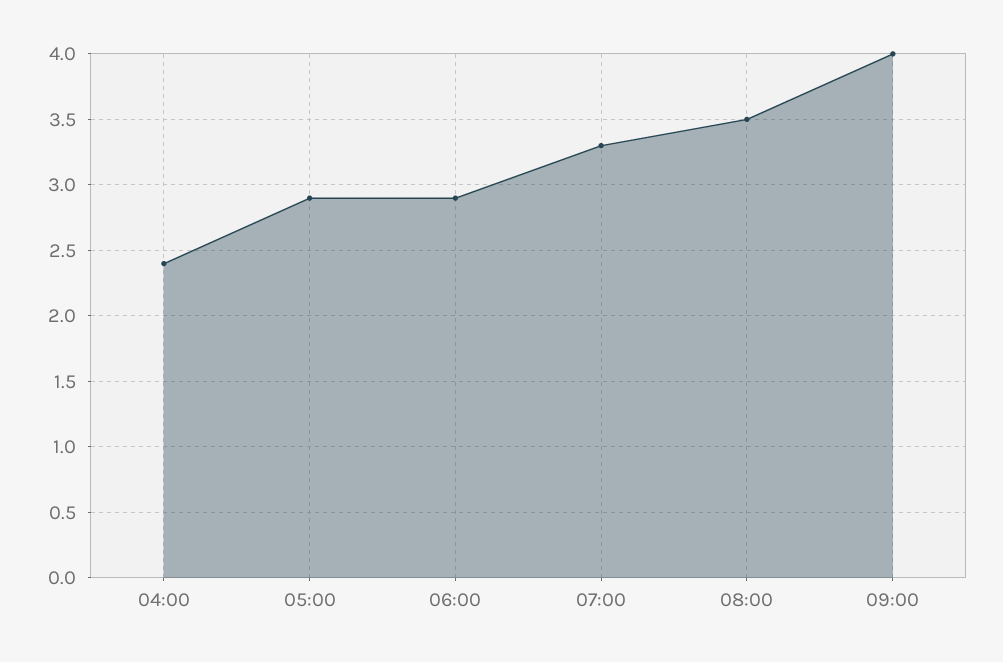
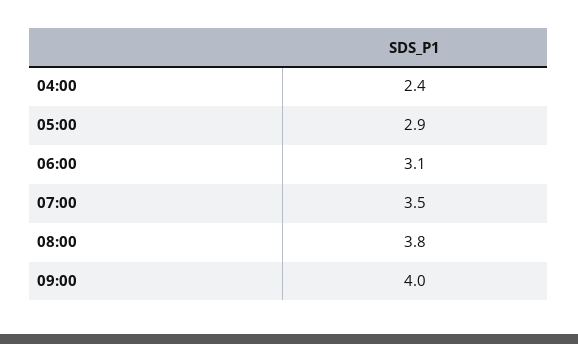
06:00: 2.9 -> 3.1
07:00: 3.3 -> 3.5
08:00: 3.5 -> 3.8

